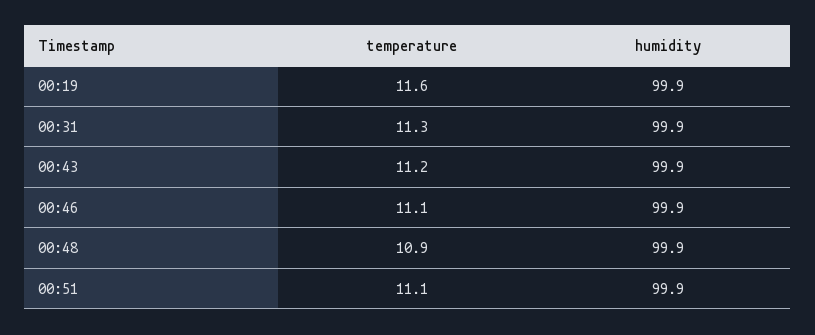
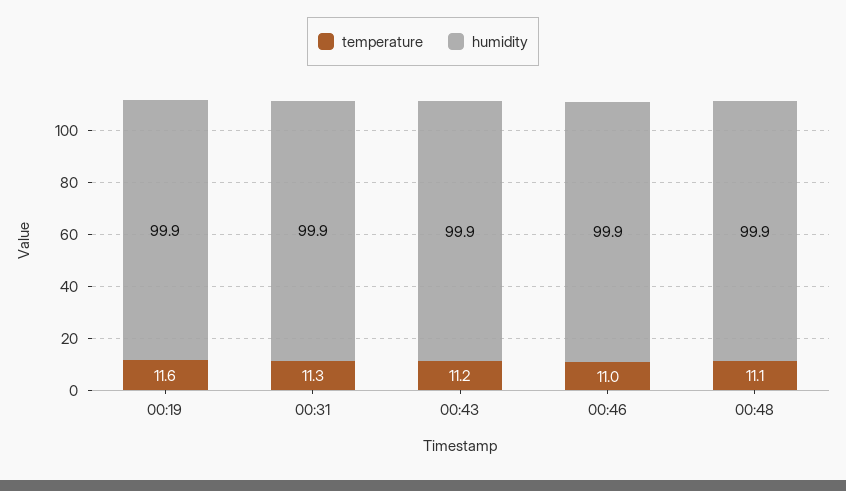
temperature, 00:46: 11.1 -> 11
temperature, 00:48: 10.9 -> 11.1
temperature, 00:51: 11.1 -> none
humidity, 00:51: 99.9 -> none

